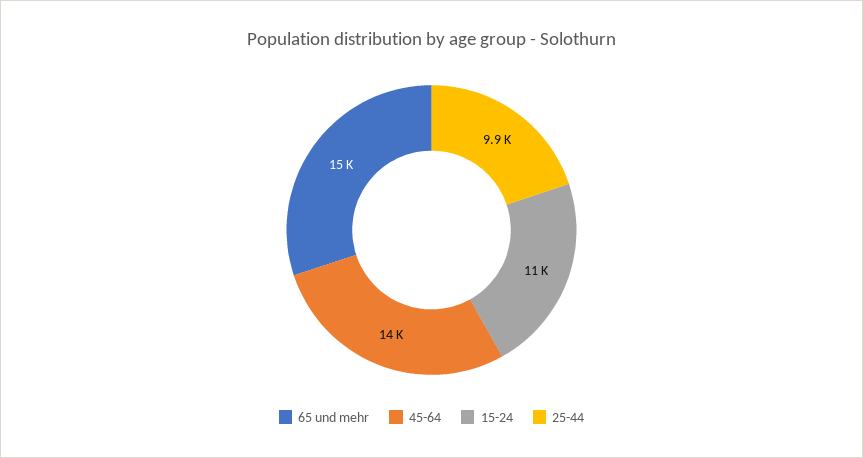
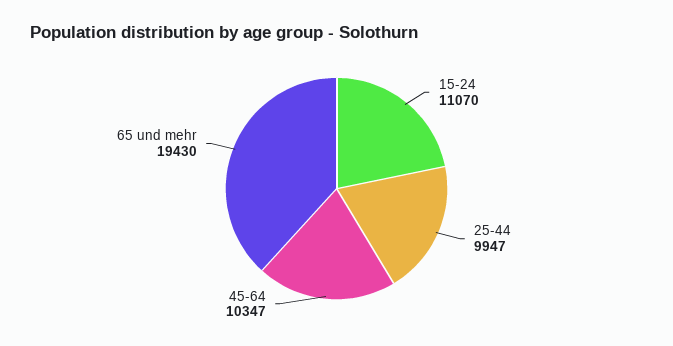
65 und mehr: 15000 -> 19430
45-64: 14000 -> 10347

